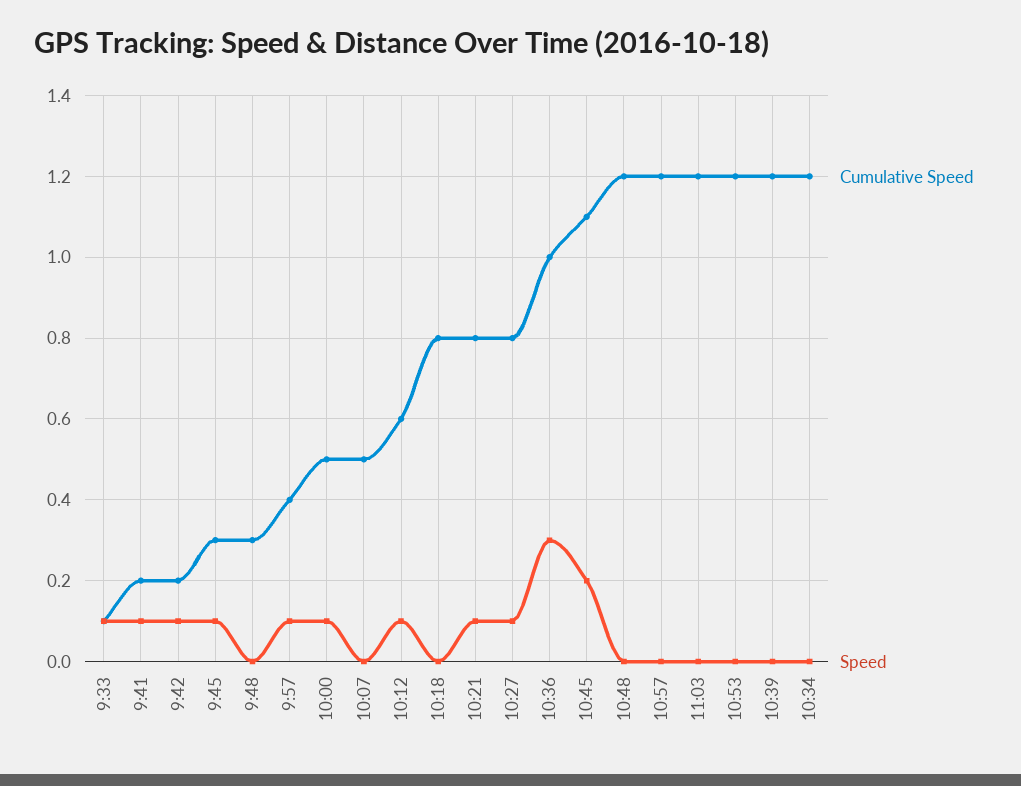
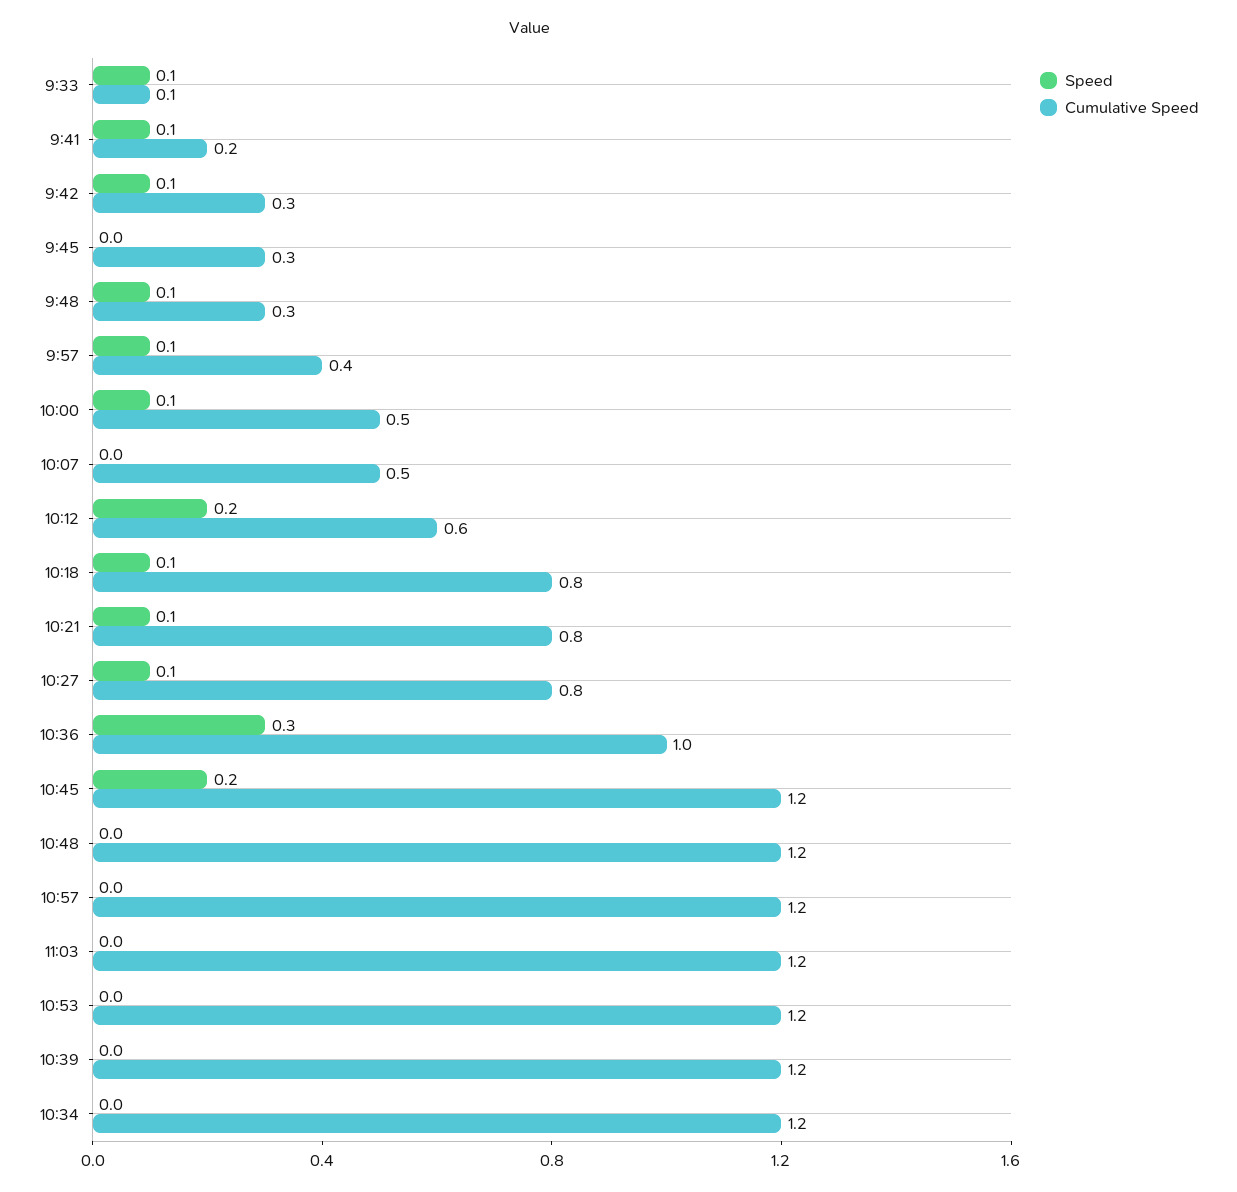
Cumulative Speed, 9:42: 0.2 -> 0.3
Speed, 9:45: 0.1 -> 0
Speed, 9:48: 0 -> 0.1
Speed, 10:12: 0.1 -> 0.2
Speed, 10:18: 0 -> 0.1
Cumulative Speed, 10:45: 1.1 -> 1.2

